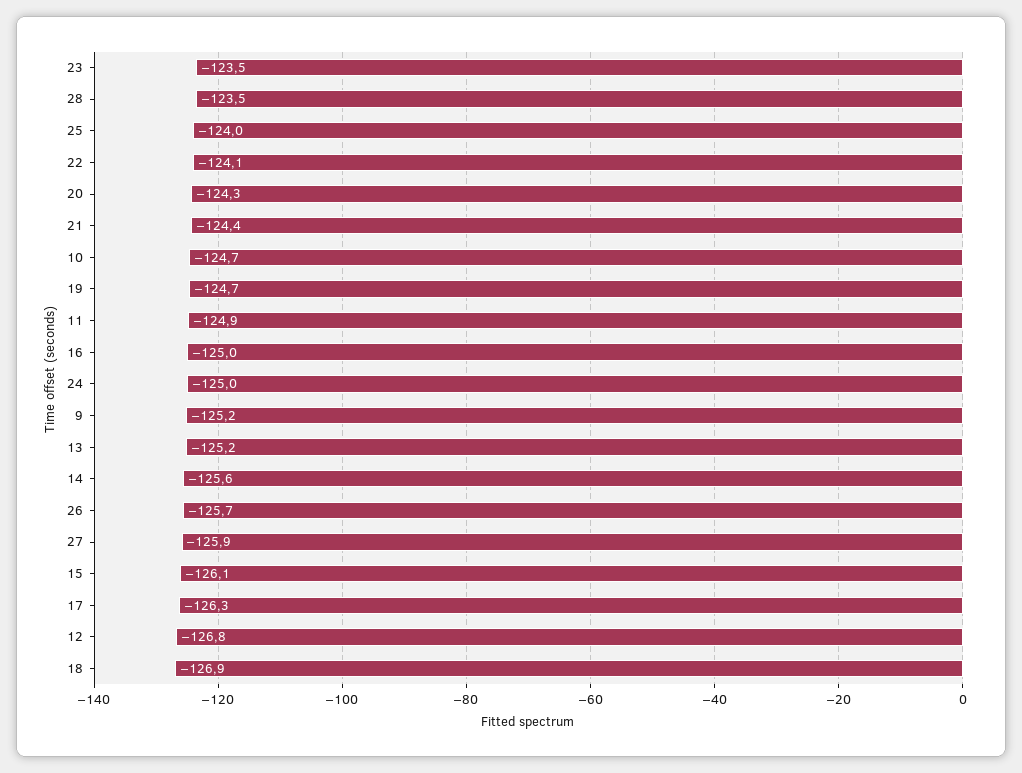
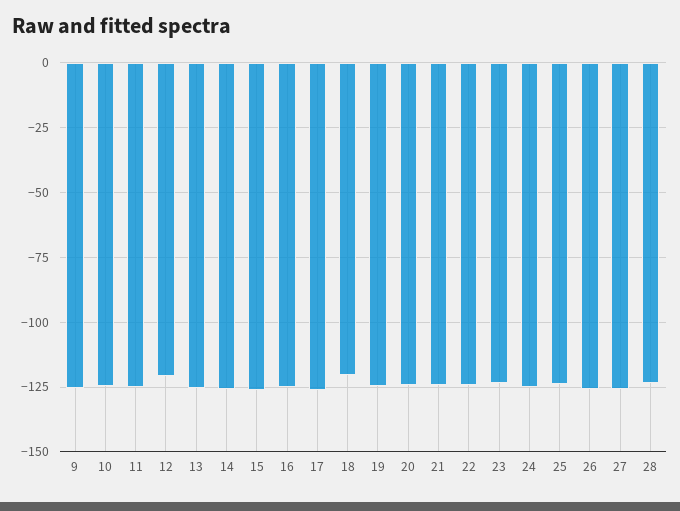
12: -126.8 -> -120
18: -126.9 -> -120

